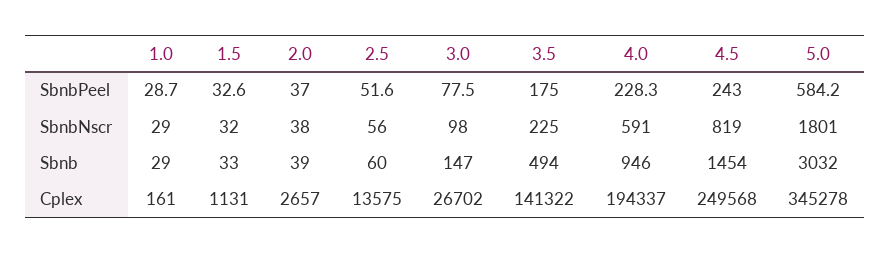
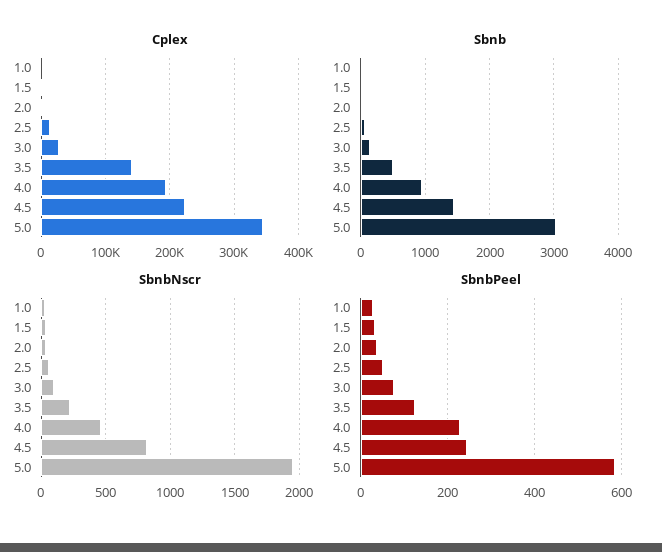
SbnbPeel, 3.5: 175 -> 120
SbnbNscr, 4.0: 591 -> 450
SbnbNscr, 5.0: 1801 -> 1950
Cplex, 4.5: 249568 -> 220000

